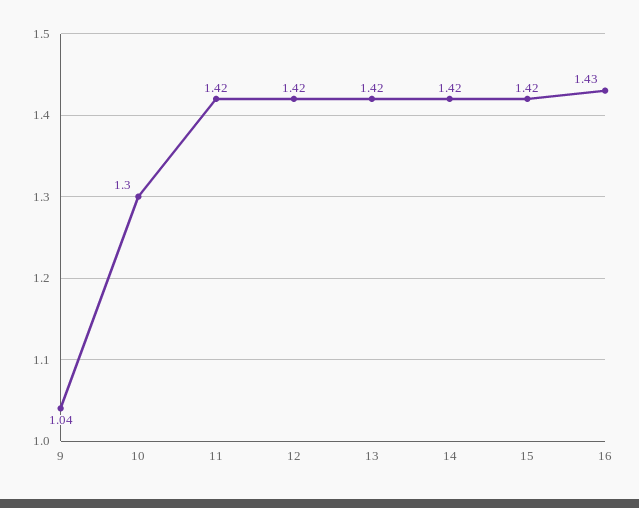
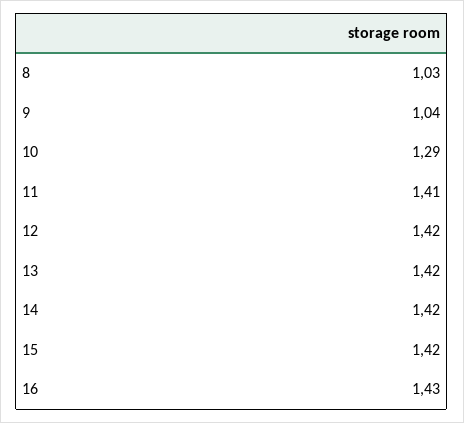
10: 1.3 -> 1.29
11: 1.42 -> 1.41
8: none -> 1.03

